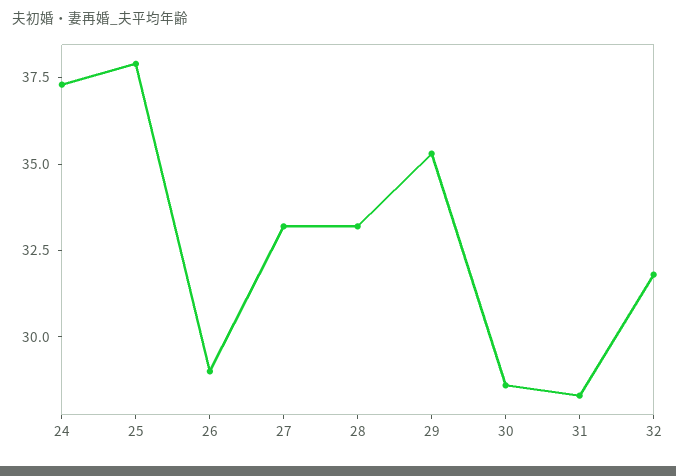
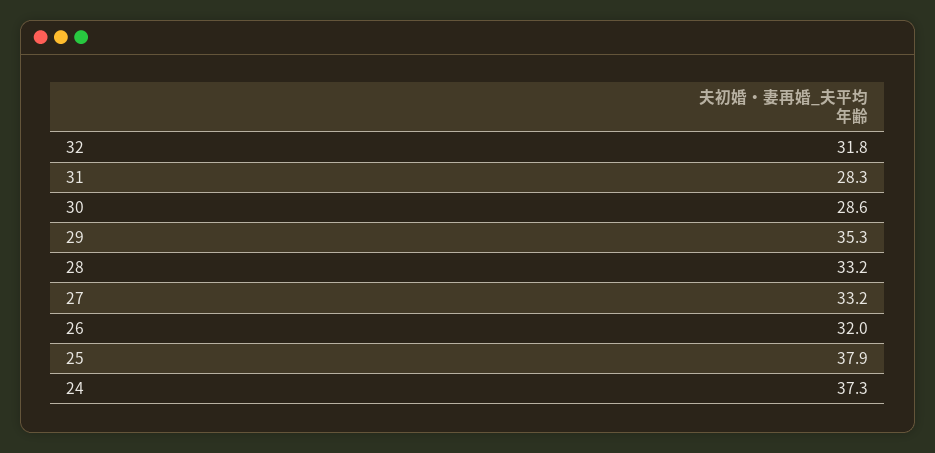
26: 29 -> 32

